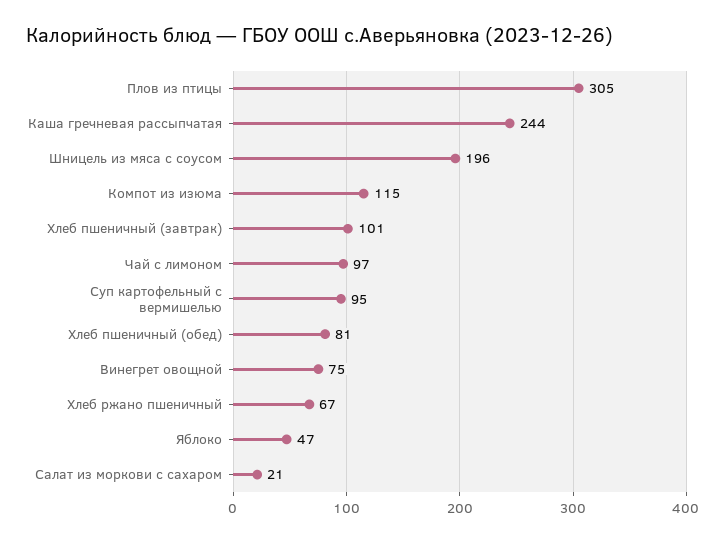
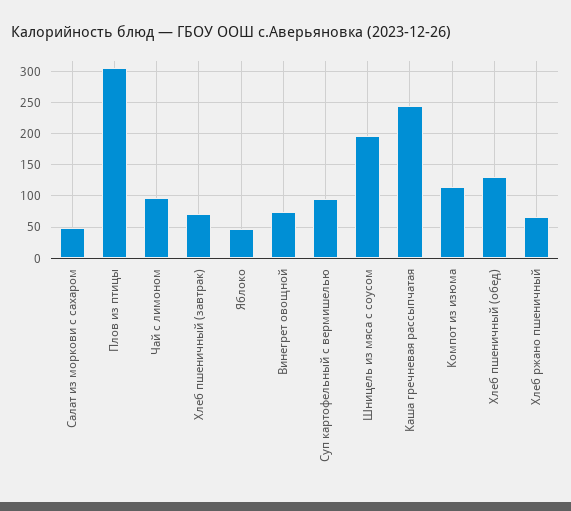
Хлеб пшеничный (завтрак): 101 -> 70
Хлеб пшеничный (обед): 81 -> 130
Салат из моркови с сахаром: 21 -> 50

